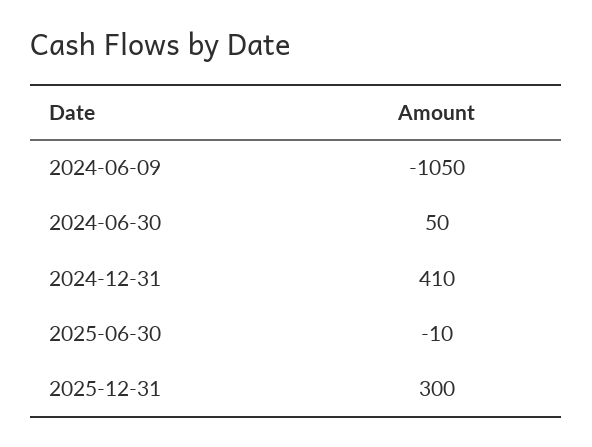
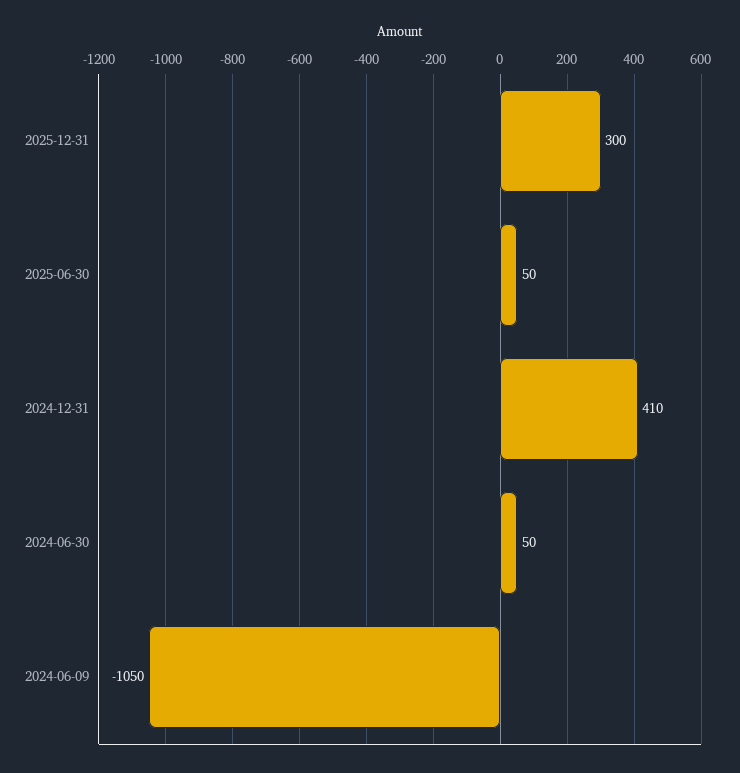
2025-06-30: -10 -> 50

